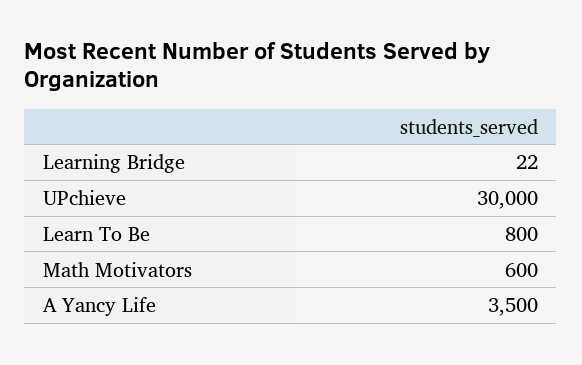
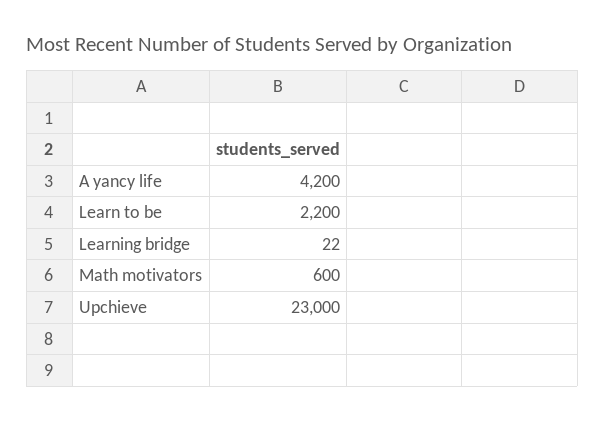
UPchieve: 30000 -> 23000
Learn To Be: 800 -> 2200
A Yancy Life: 3500 -> 4200

